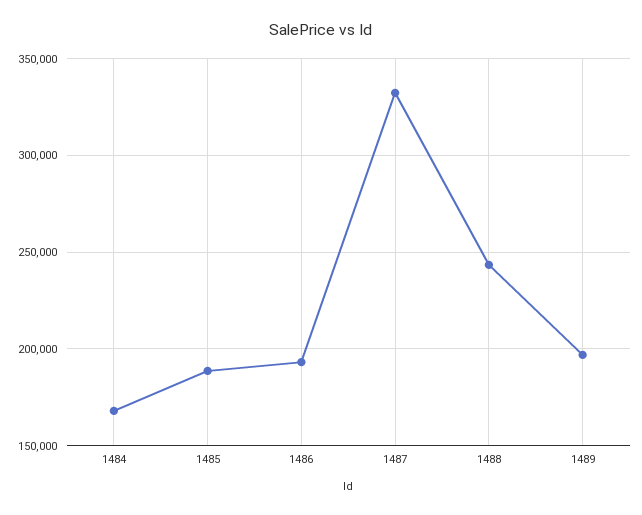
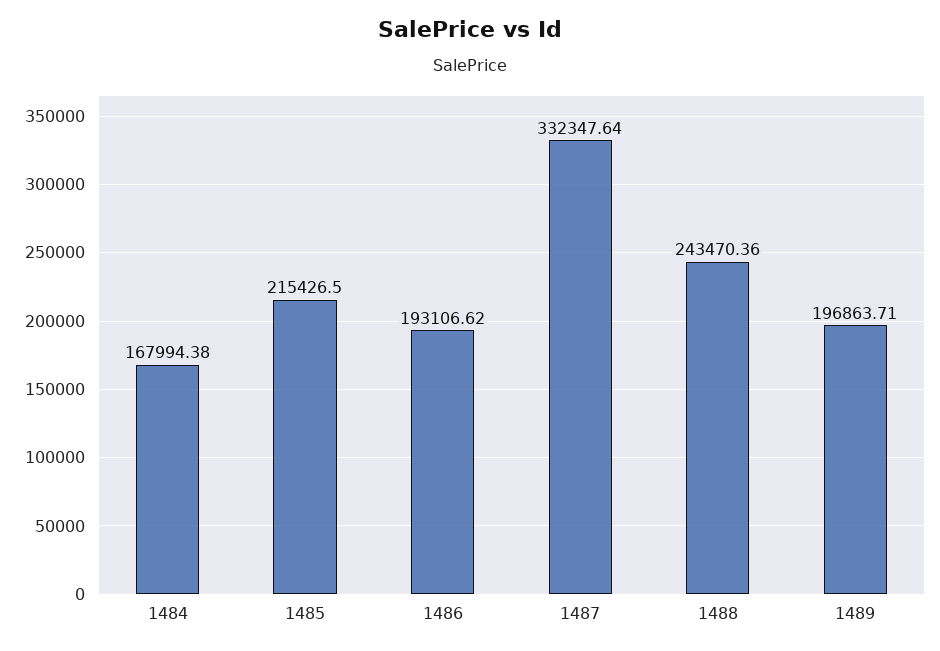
1485: 190000 -> 215426.5

